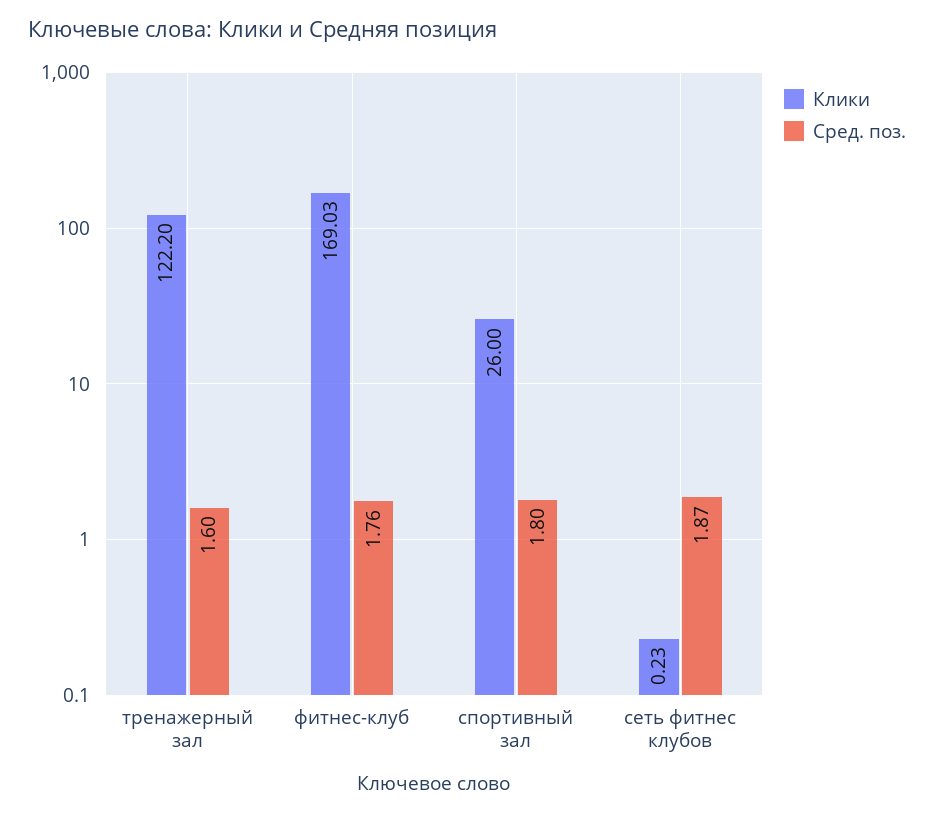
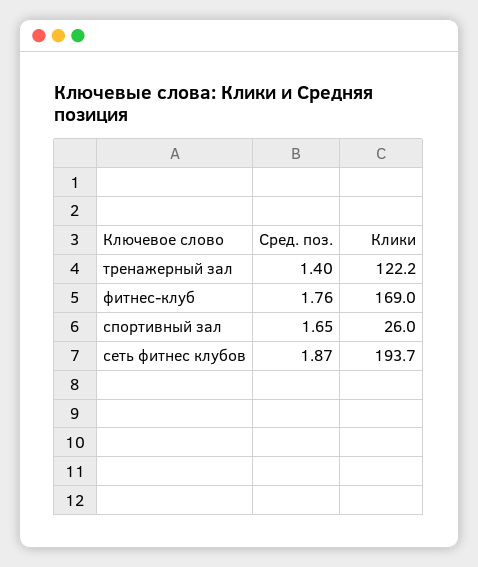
Сред. поз., тренажерный зал: 1.6 -> 1.4
Сред. поз., спортивный зал: 1.8 -> 1.65
Клики, сеть фитнес клубов: 0.23 -> 193.7

